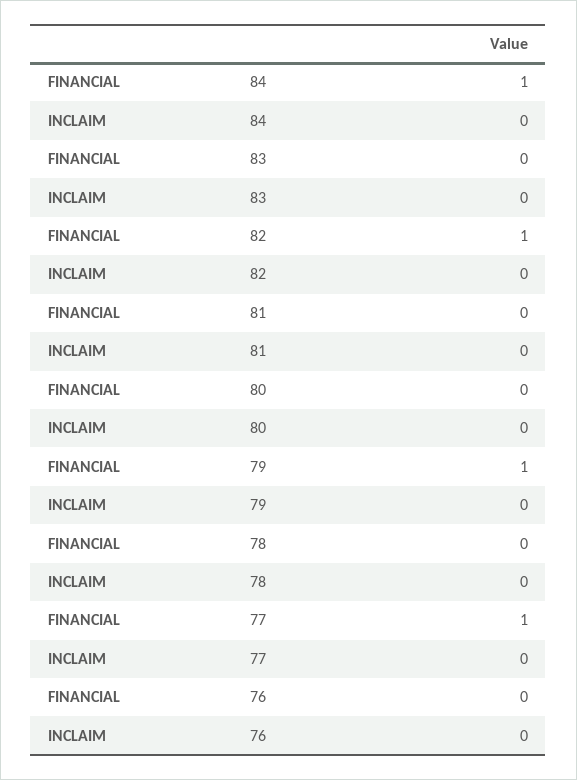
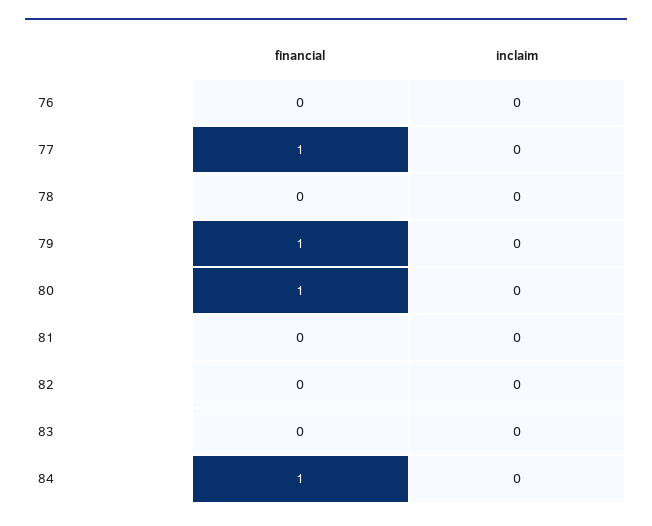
FINANCIAL, 82: 1 -> 0
FINANCIAL, 80: 0 -> 1

